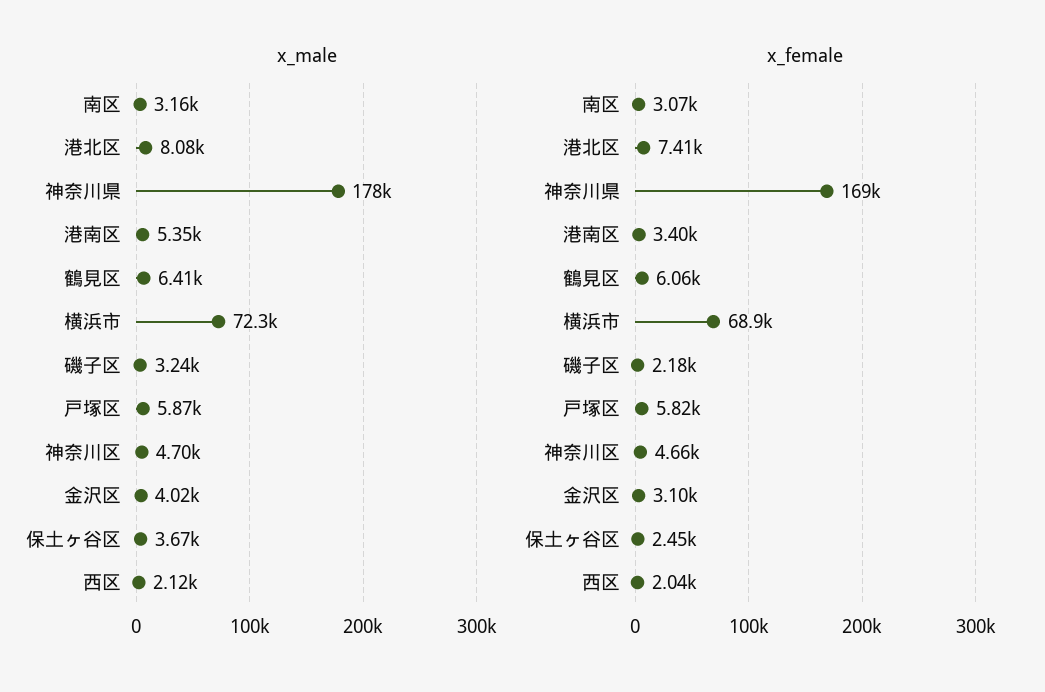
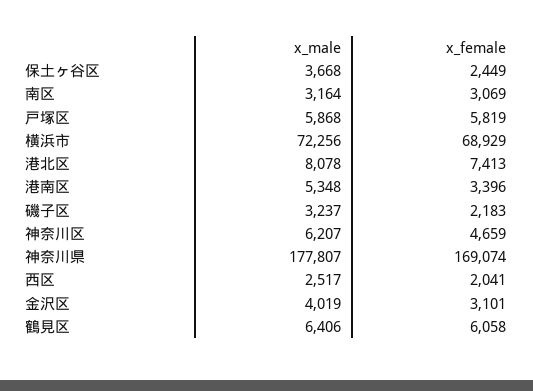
x_male, 神奈川区: 4700 -> 6207
x_male, 西区: 2120 -> 2517

